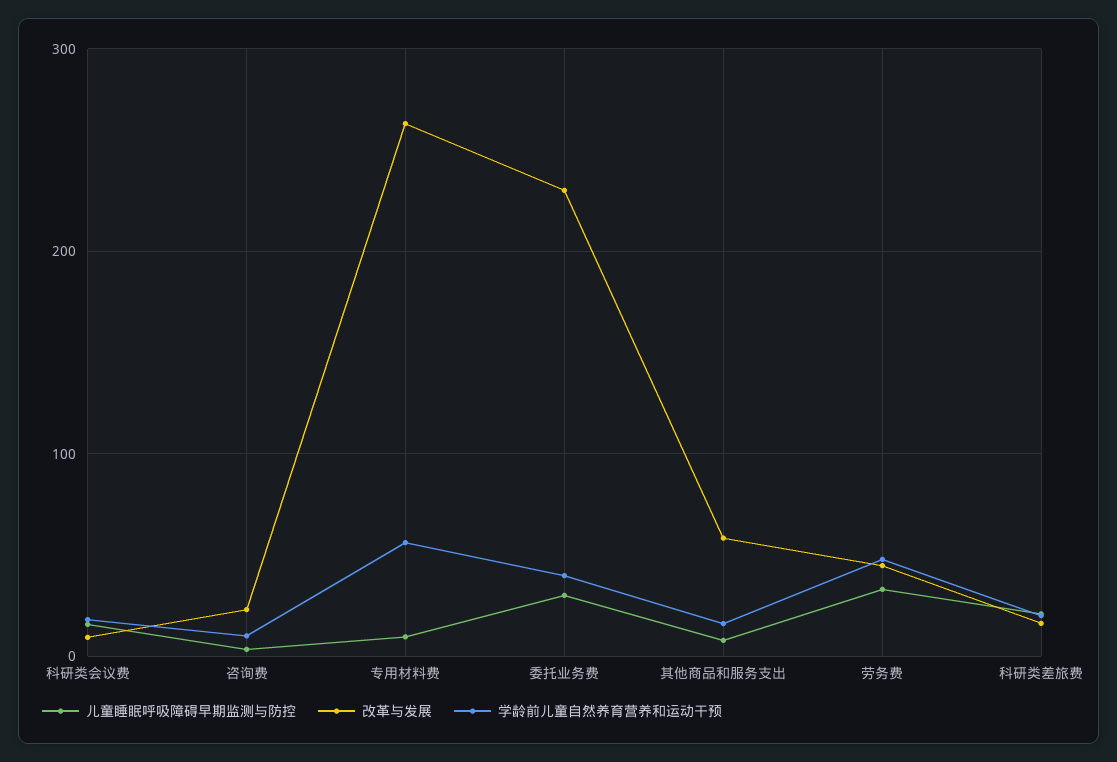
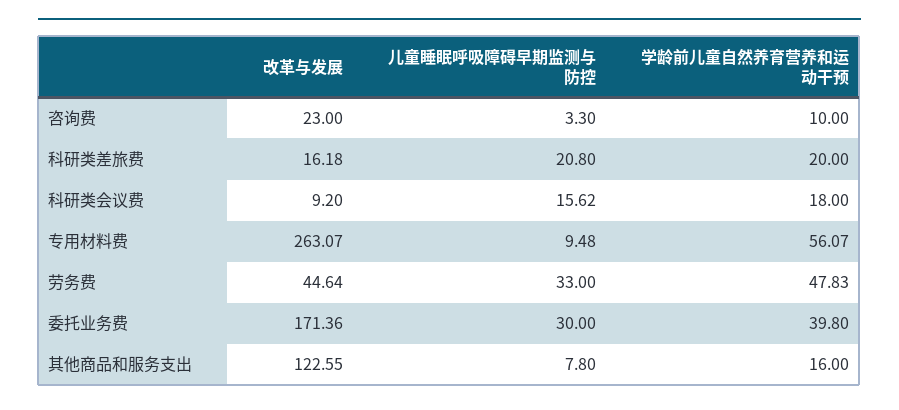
改革与发展, 委托业务费: 230 -> 171.36
改革与发展, 其他商品和服务支出: 60 -> 122.55

